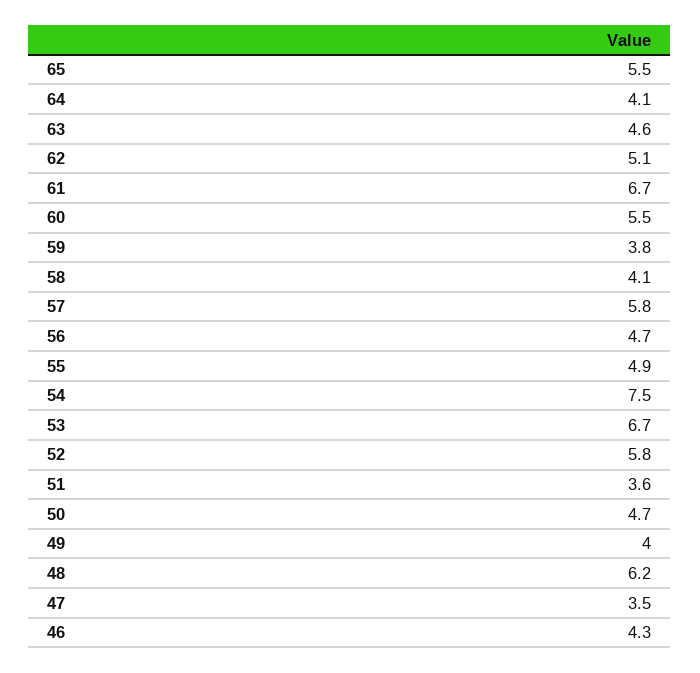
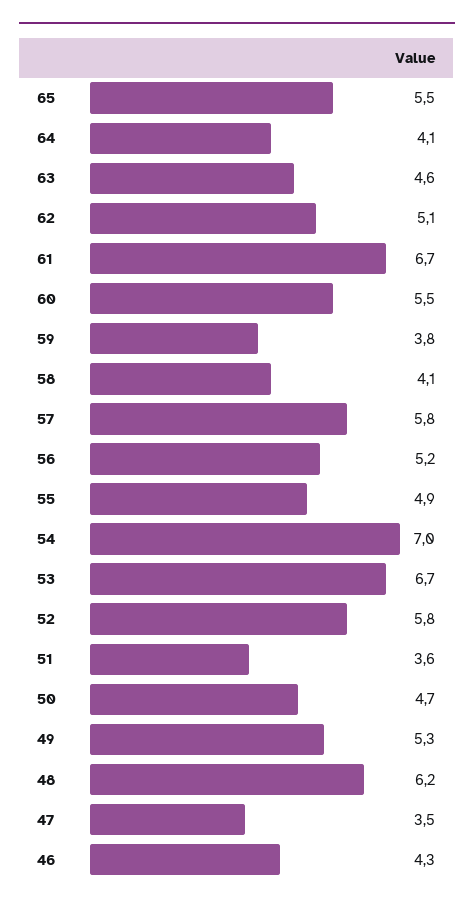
56: 4.7 -> 5.2
54: 7.5 -> 7
49: 4 -> 5.3

